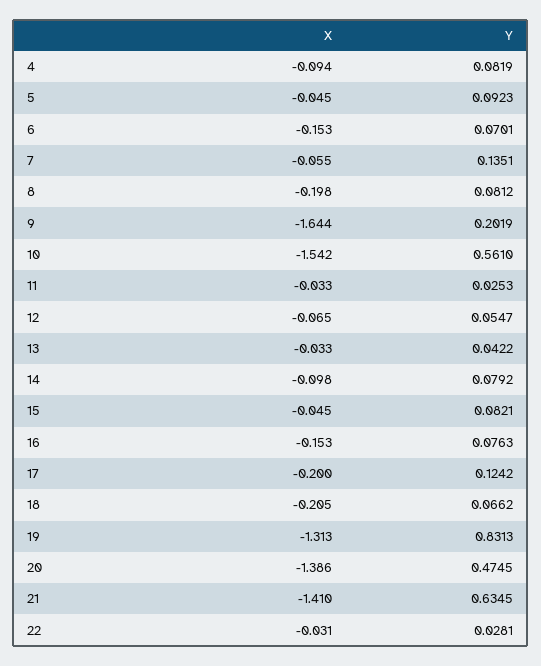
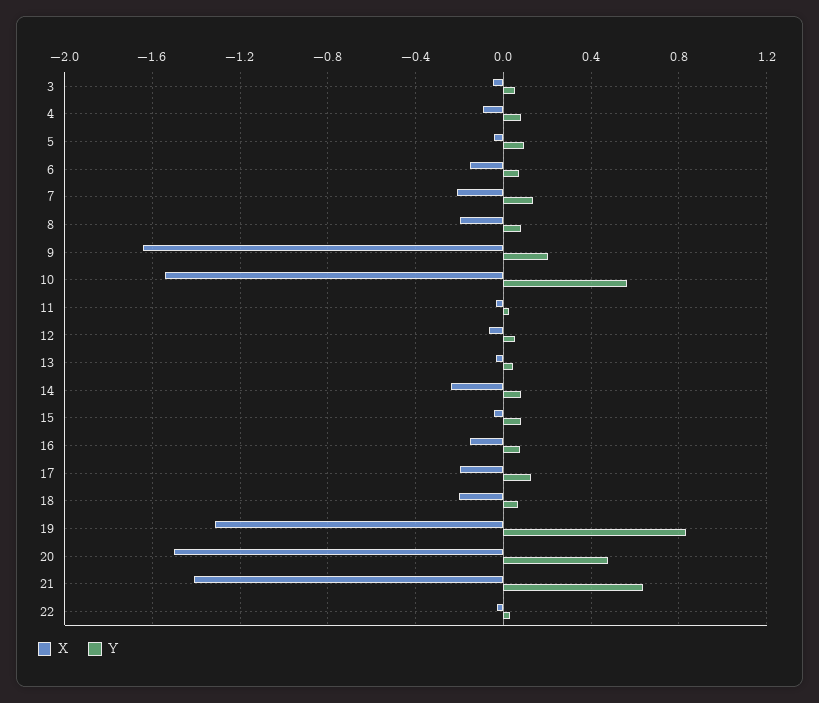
X, 7: -0.055 -> -0.2
X, 14: -0.098 -> -0.25
X, 20: -1.386 -> -1.5
X, 3: none -> -0.05
Y, 3: none -> 0.05

